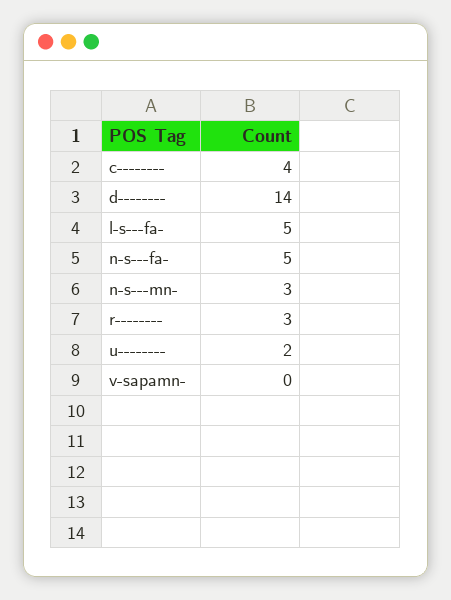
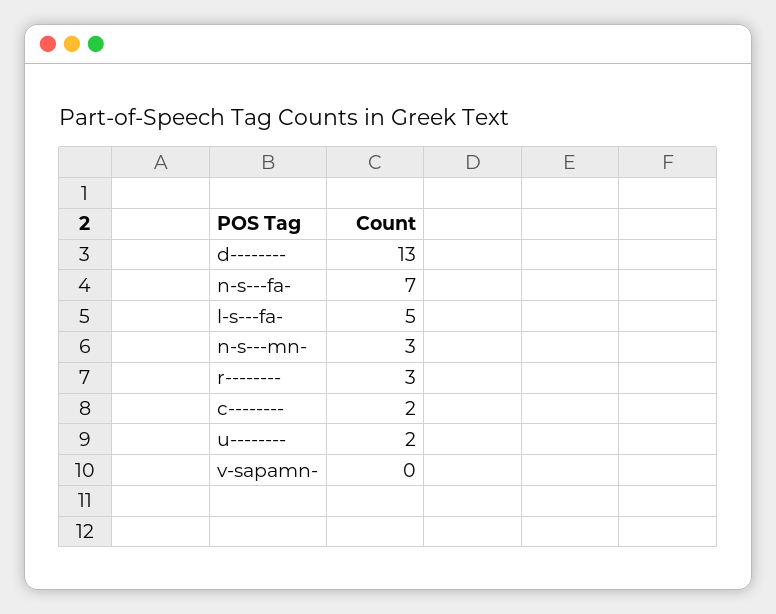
c--------: 4 -> 2
d--------: 14 -> 13
n-s---fa-: 5 -> 7

